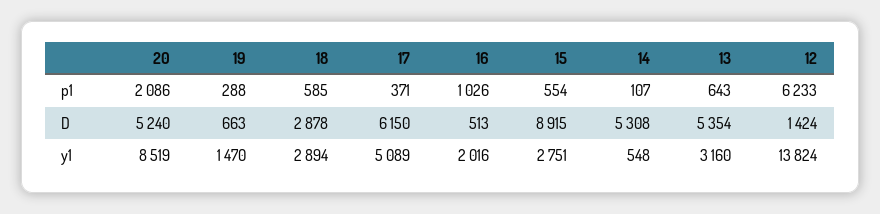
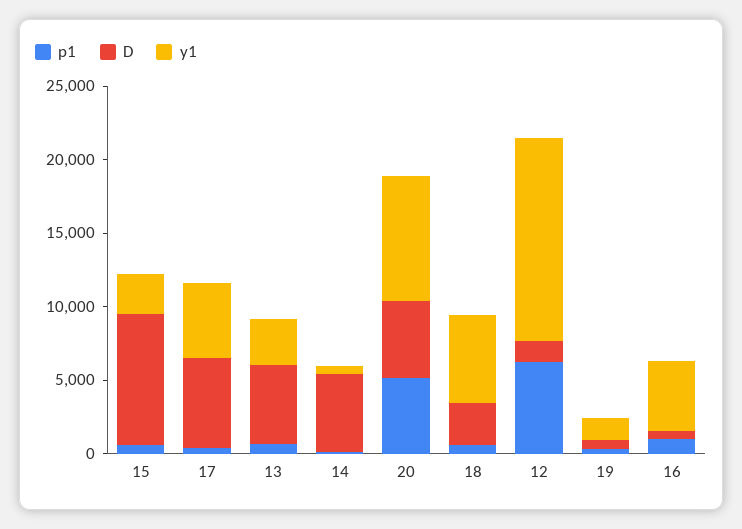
p1, 20: 2086 -> 5000
y1, 18: 2894 -> 6000
y1, 16: 2016 -> 5000

